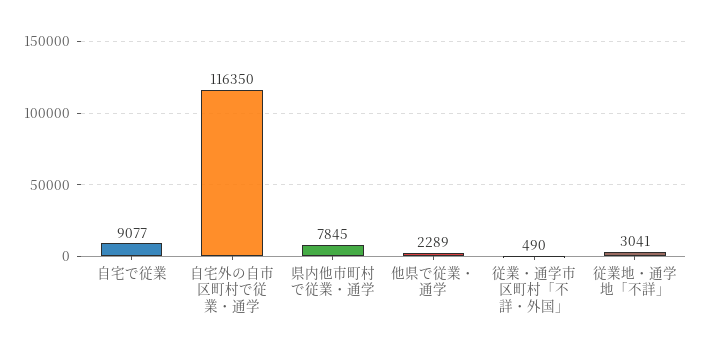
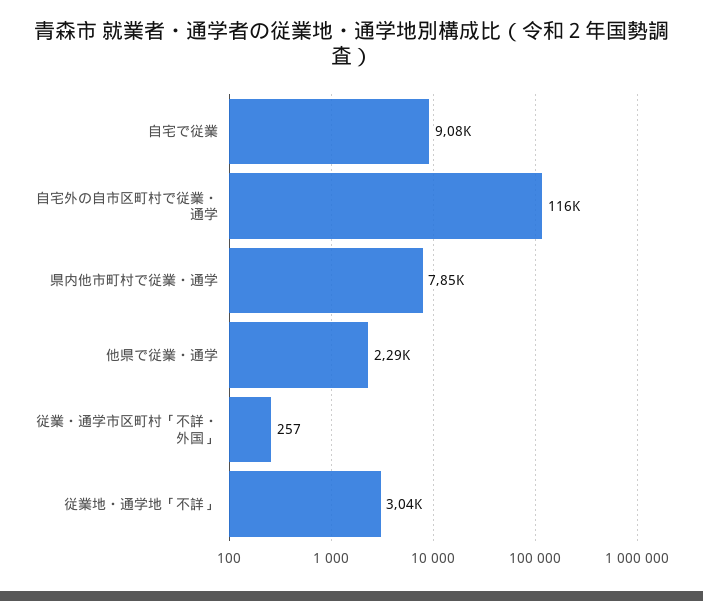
従業・通学市区町村「不詳・外国」: 490 -> 257

